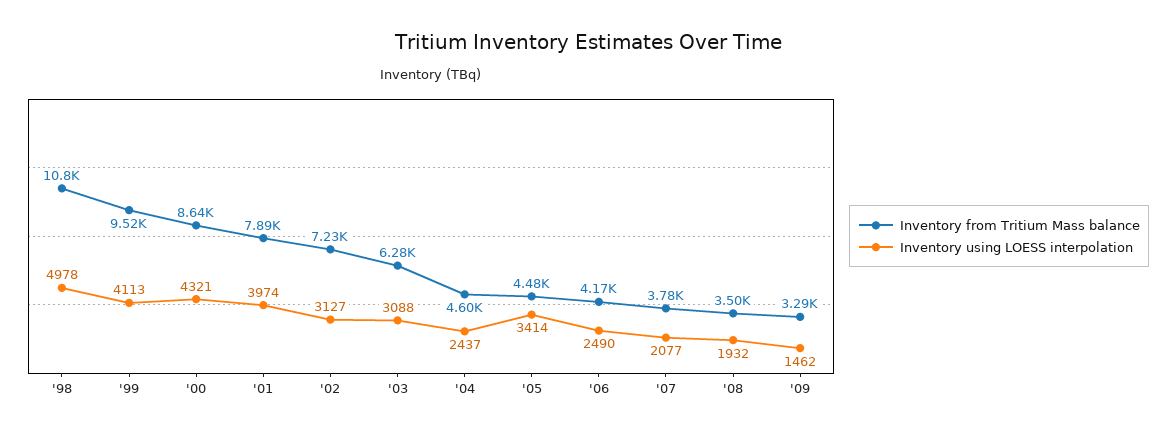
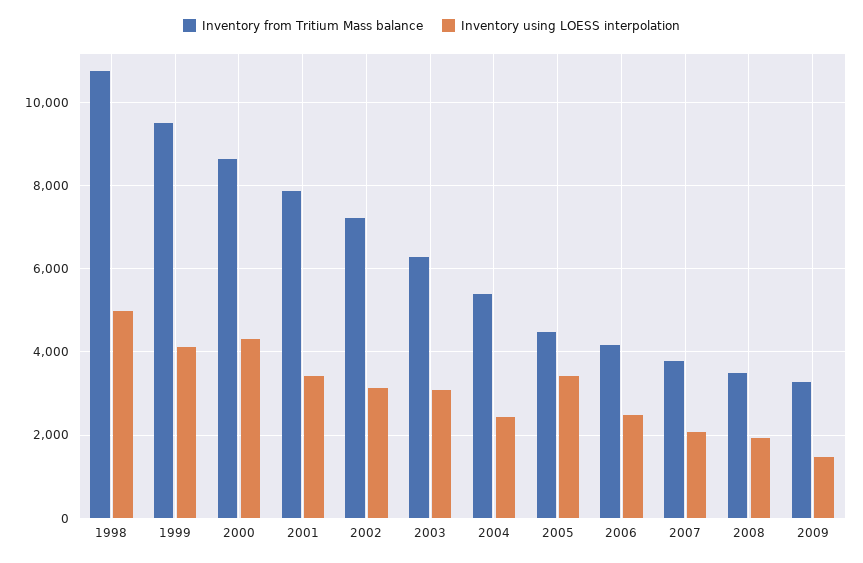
Inventory using LOESS interpolation, '01: 3974 -> 3400
Inventory from Tritium Mass balance, '04: 4600 -> 5400

